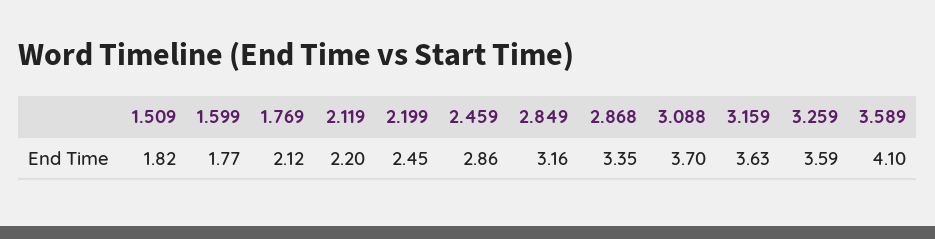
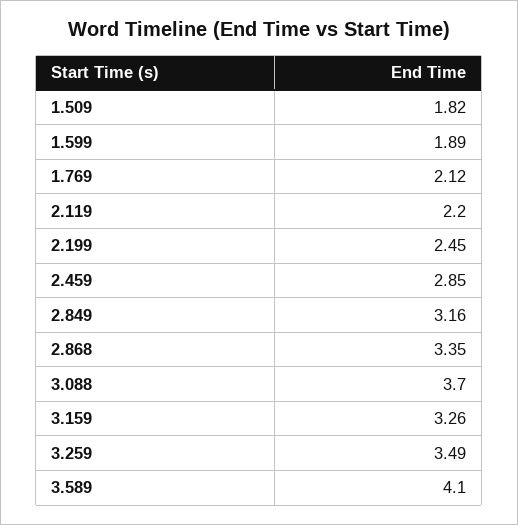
1.599: 1.77 -> 1.89
2.459: 2.86 -> 2.85
3.159: 3.63 -> 3.26
3.259: 3.59 -> 3.49

